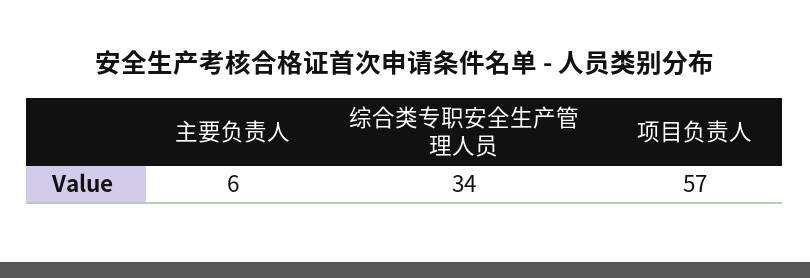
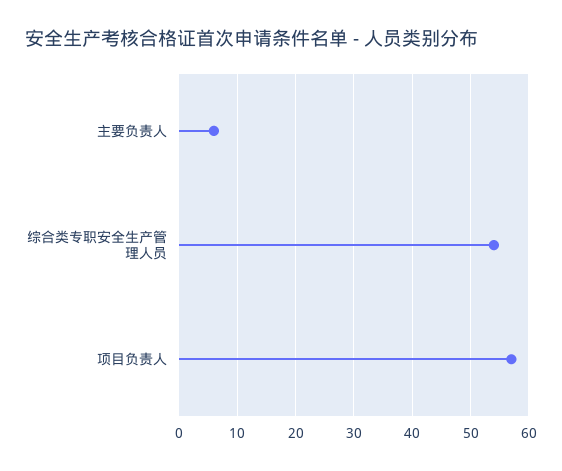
综合类专职安全生产管理人员: 34 -> 55

